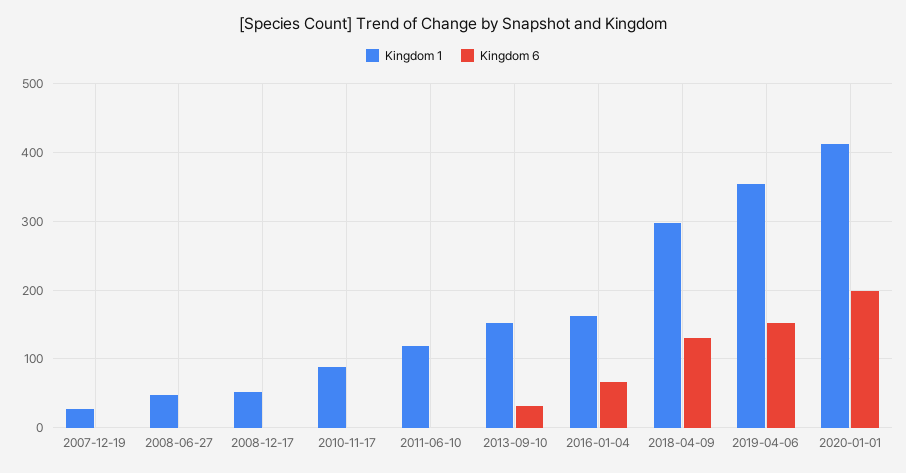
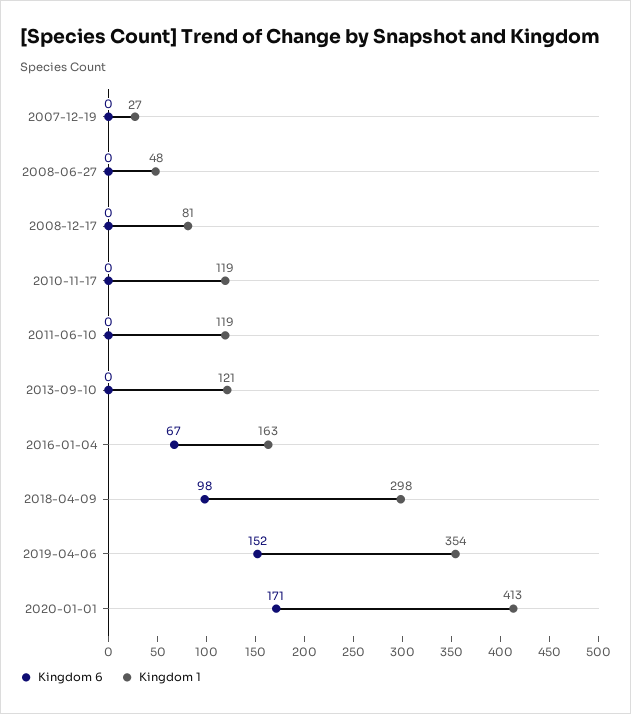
Kingdom 1, 2008-12-17: 50 -> 81
Kingdom 1, 2010-11-17: 90 -> 119
Kingdom 1, 2013-09-10: 150 -> 121
Kingdom 6, 2013-09-10: 30 -> 0
Kingdom 6, 2018-04-09: 130 -> 98
Kingdom 6, 2020-01-01: 200 -> 171

